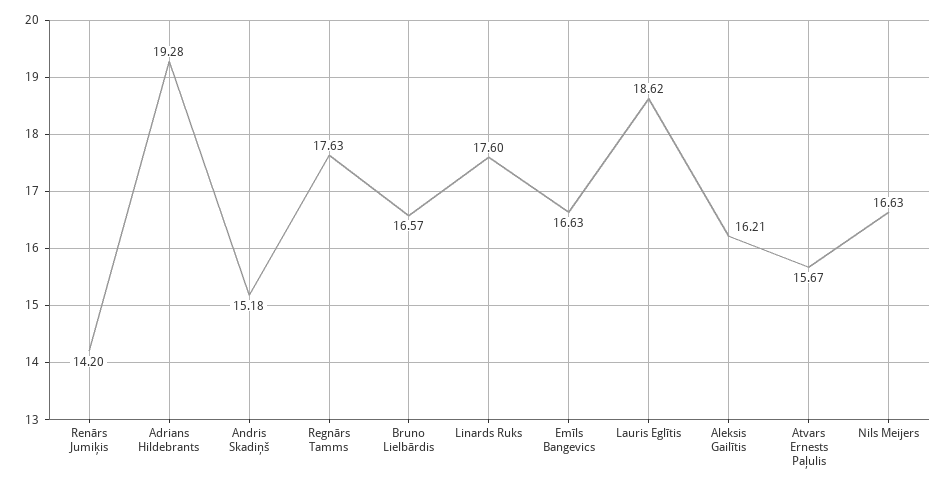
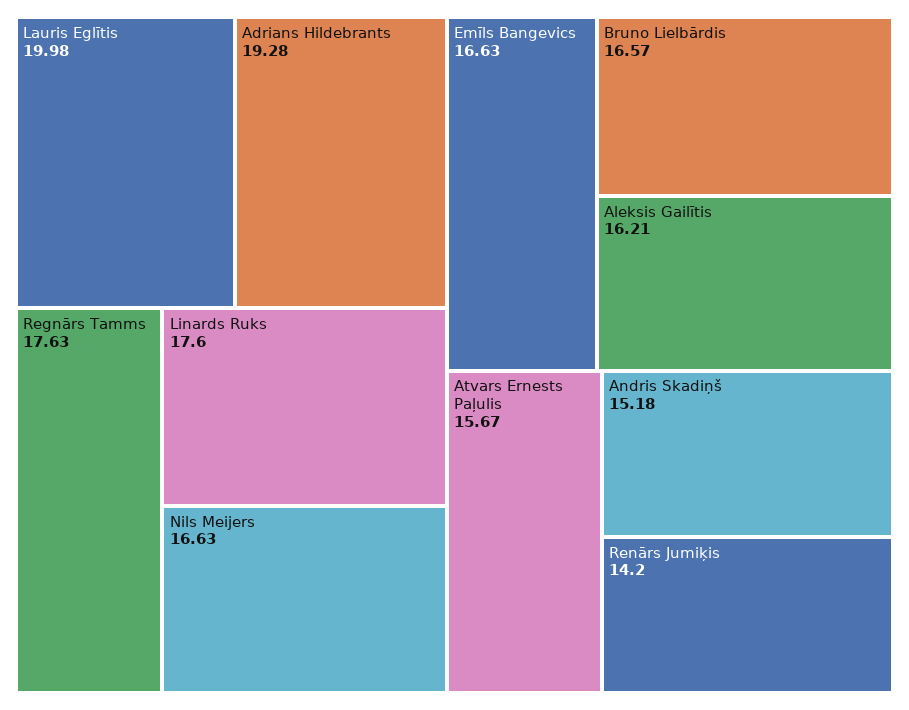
Lauris Eglītis: 18.62 -> 19.98

